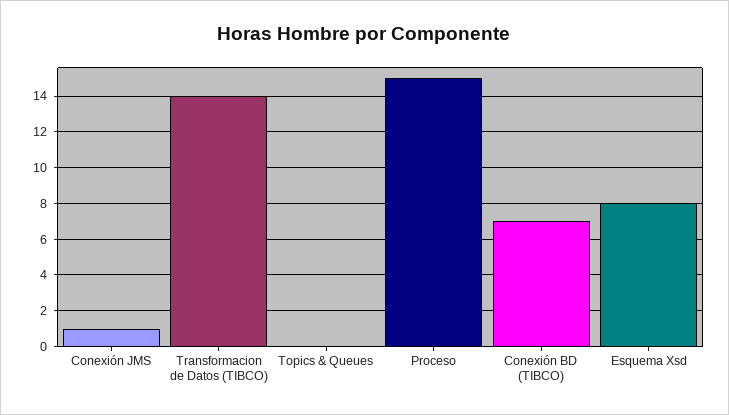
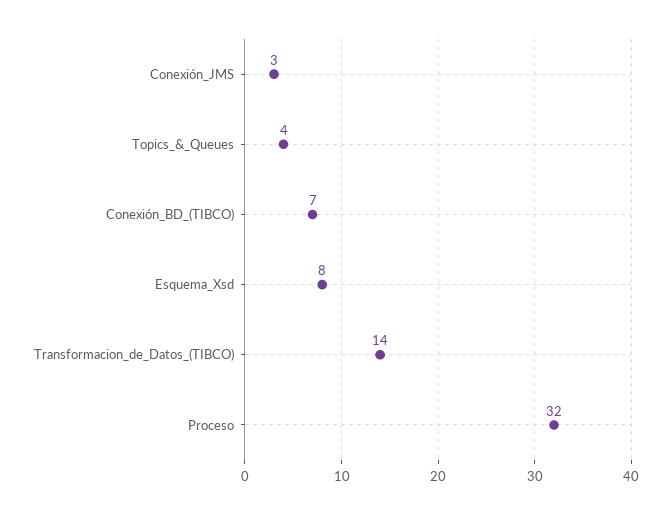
Conexión JMS: 1 -> 3
Topics & Queues: 0 -> 4
Proceso: 15 -> 32

